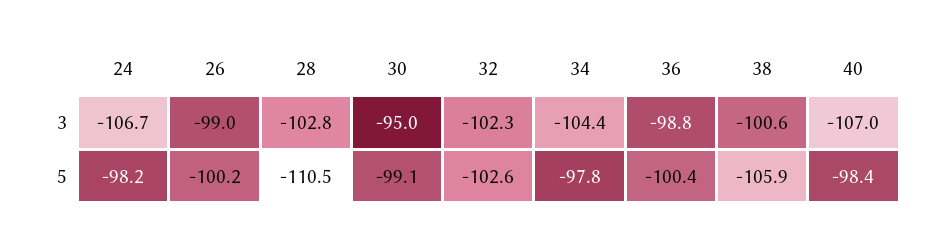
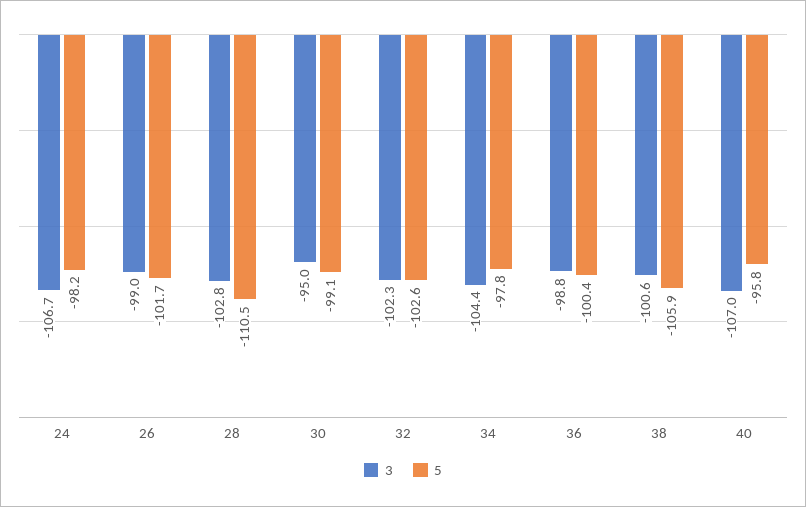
5, 26: -100.2 -> -101.7
5, 40: -98.4 -> -95.8

